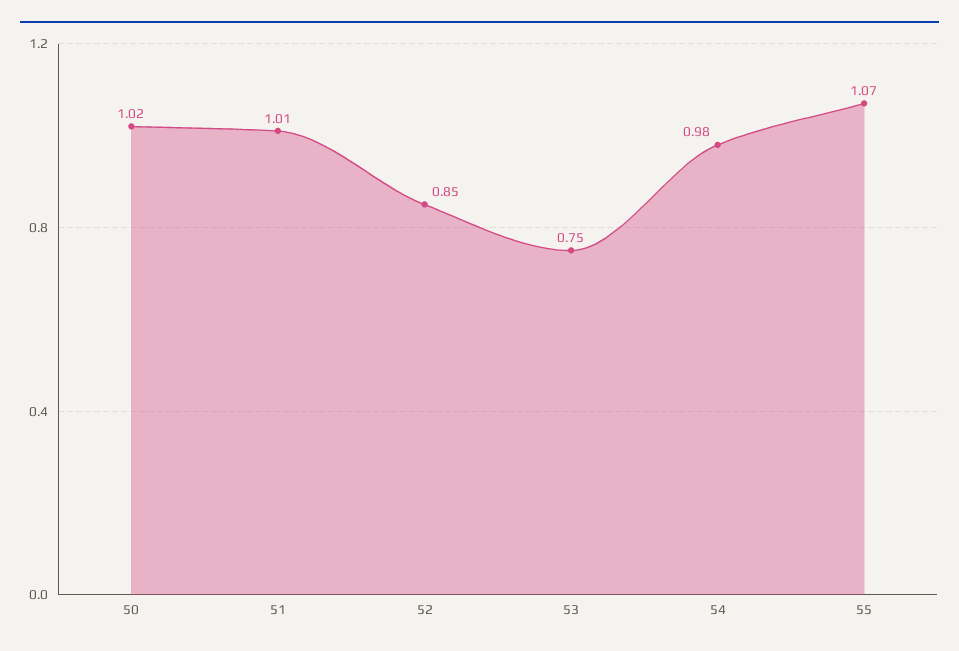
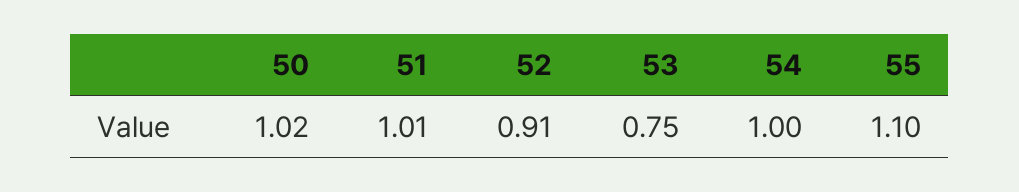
52: 0.85 -> 0.91
54: 0.98 -> 1
55: 1.07 -> 1.1

